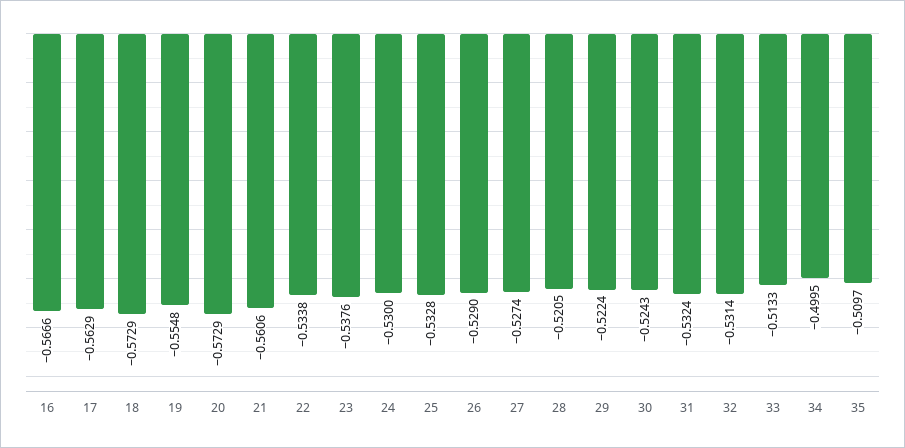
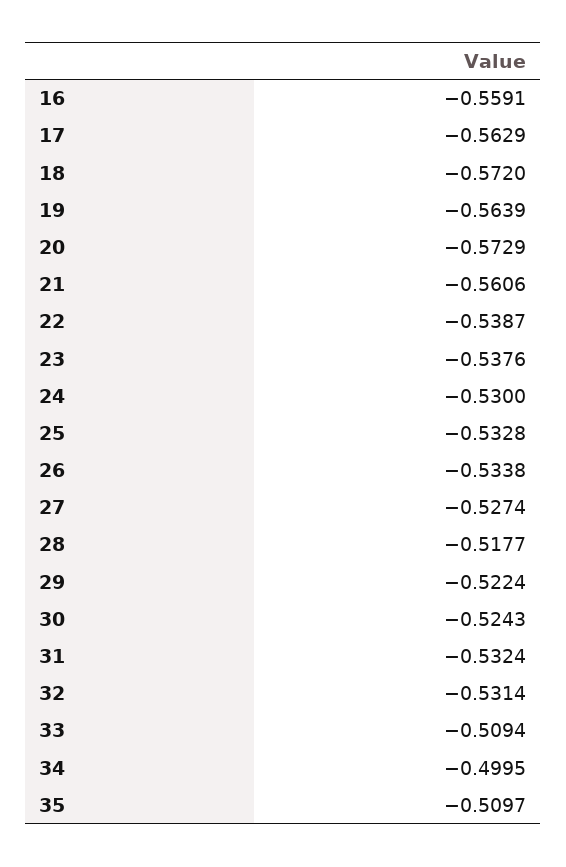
16: -0.5666 -> -0.5591
18: -0.5729 -> -0.572
19: -0.5548 -> -0.5639
22: -0.5338 -> -0.5387
26: -0.529 -> -0.5338
28: -0.5205 -> -0.5177
33: -0.5133 -> -0.5094

